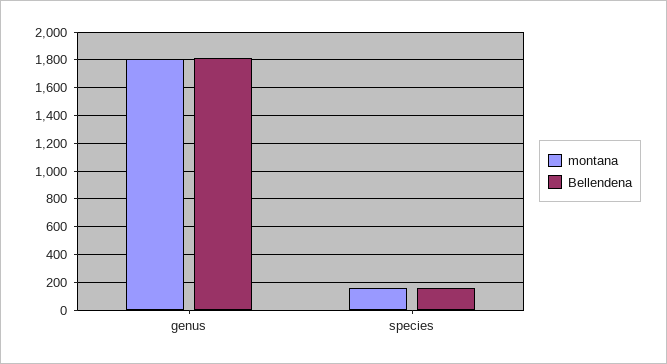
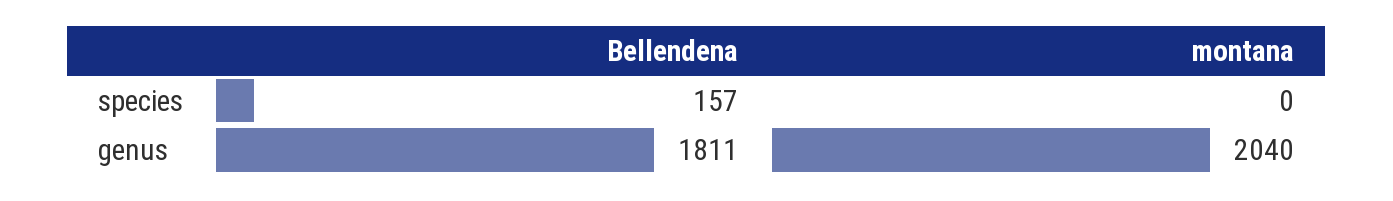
montana, genus: 1800 -> 2040
montana, species: 150 -> 0

